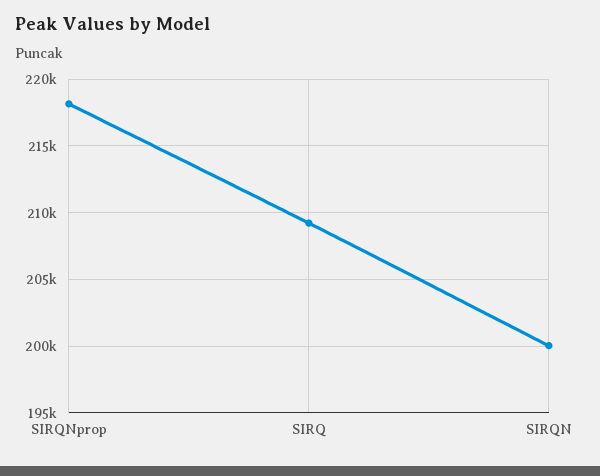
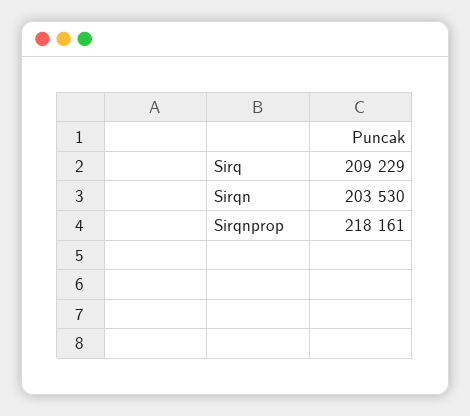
SIRQN: 200000 -> 203530

